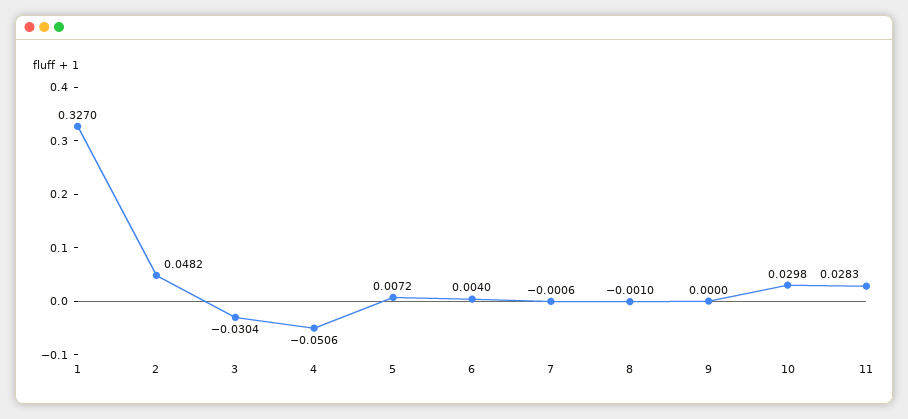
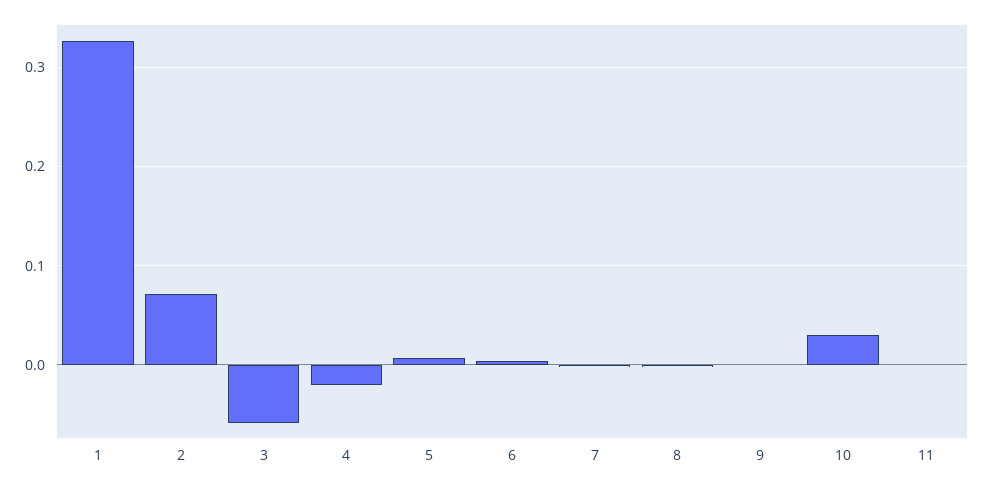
2: 0.0482 -> 0.07
3: -0.0304 -> -0.06
4: -0.0506 -> -0.02
11: 0.0283 -> 0

